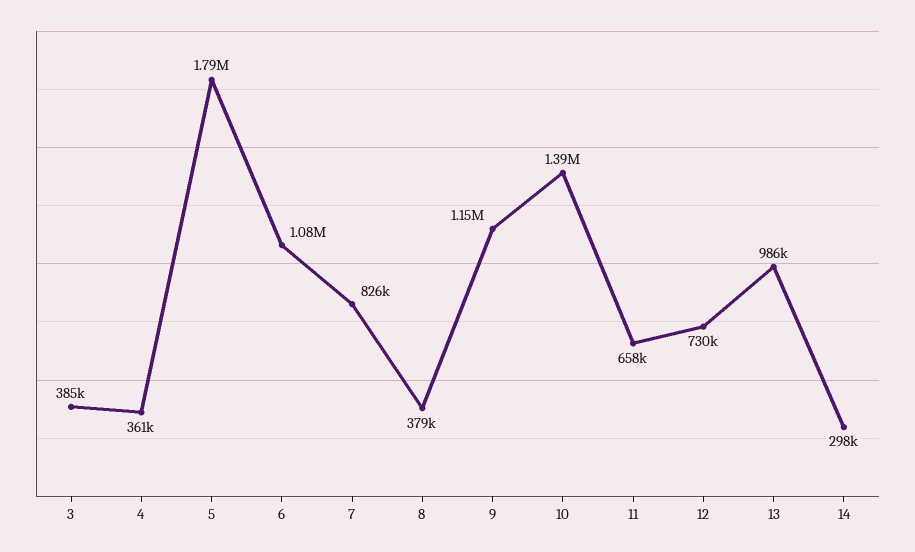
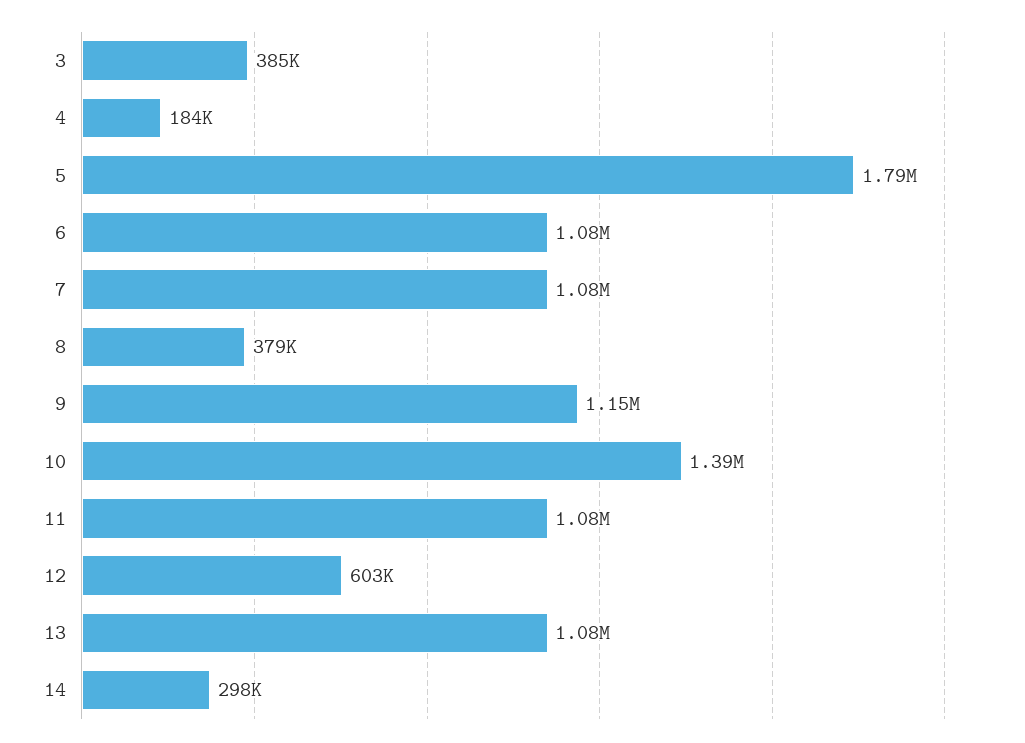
4: 361000 -> 184000
7: 826000 -> 1080000
11: 658000 -> 1080000
12: 730000 -> 603000
13: 986000 -> 1080000

